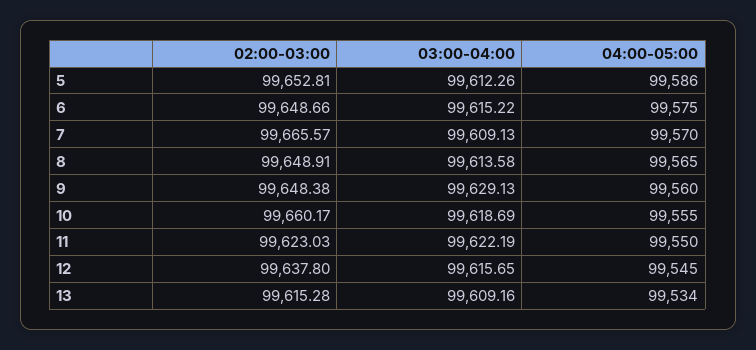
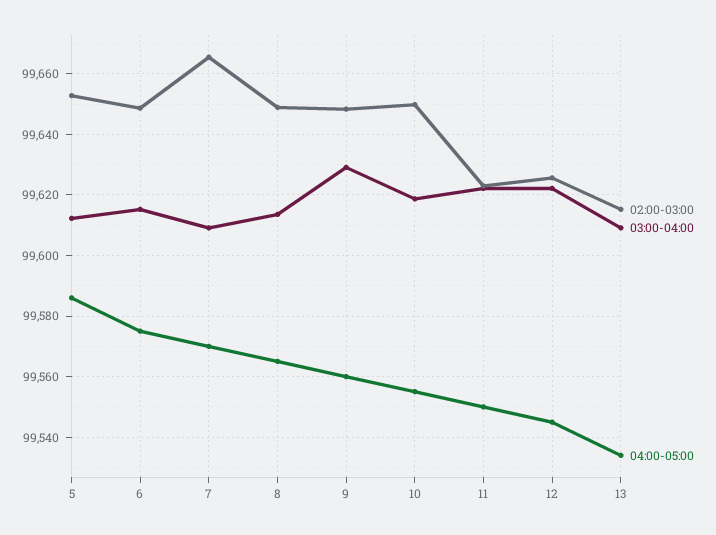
02:00-03:00, 10: 99660.17 -> 99650
02:00-03:00, 12: 99637.8 -> 99626
03:00-04:00, 12: 99615.65 -> 99622

